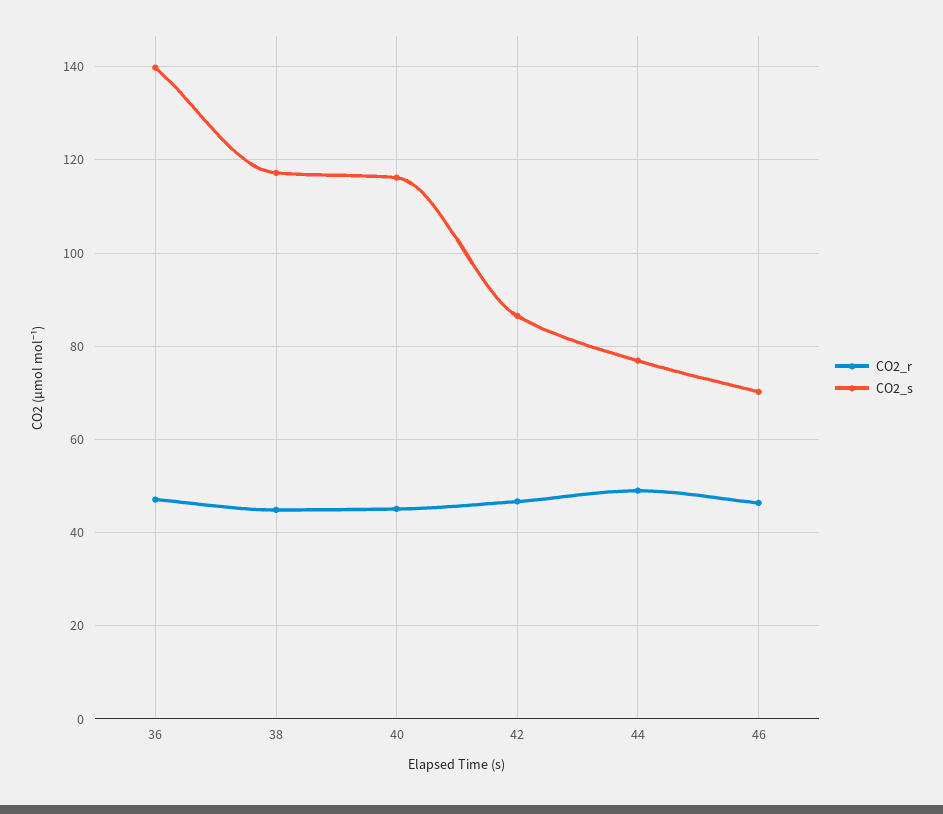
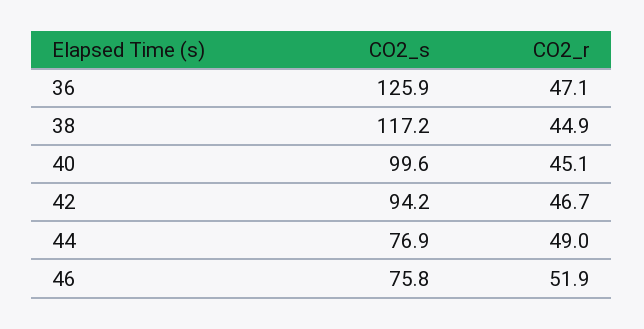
CO2_s, 36: 140 -> 125.9
CO2_s, 40: 116 -> 99.6
CO2_s, 42: 86 -> 94.2
CO2_r, 46: 46 -> 51.9
CO2_s, 46: 70 -> 75.8

